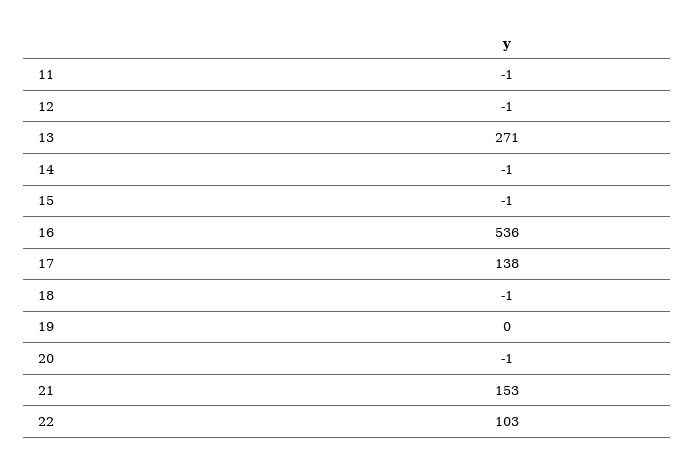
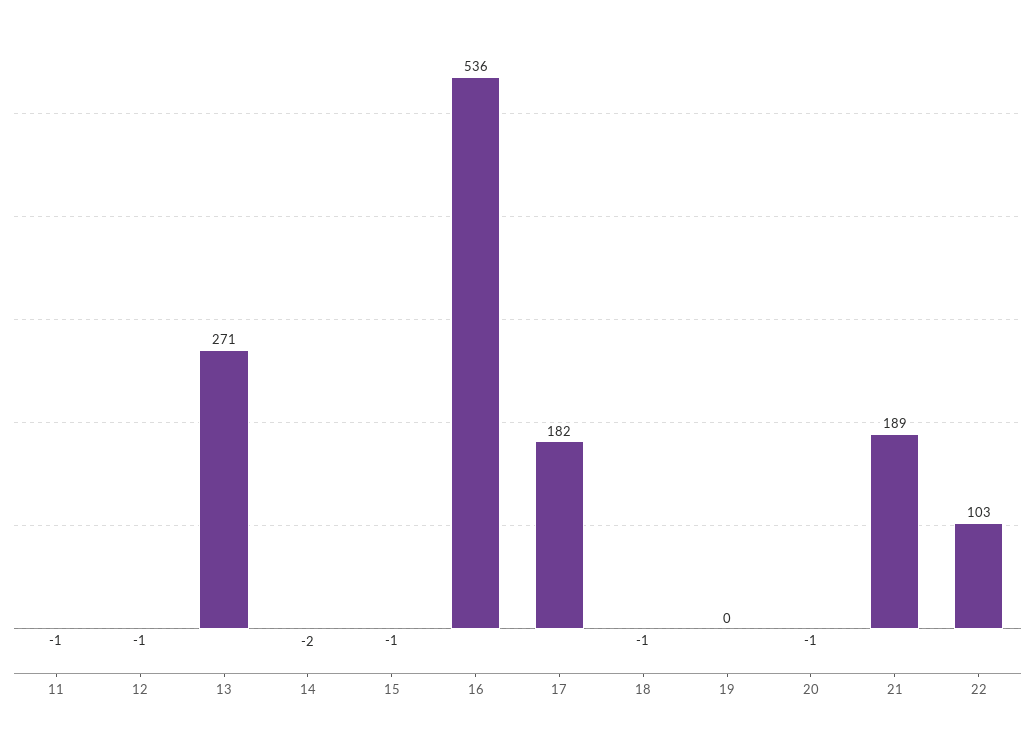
14: -1 -> -2
17: 138 -> 182
21: 153 -> 189

